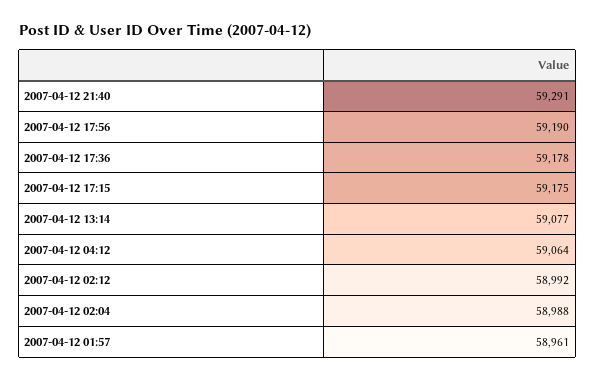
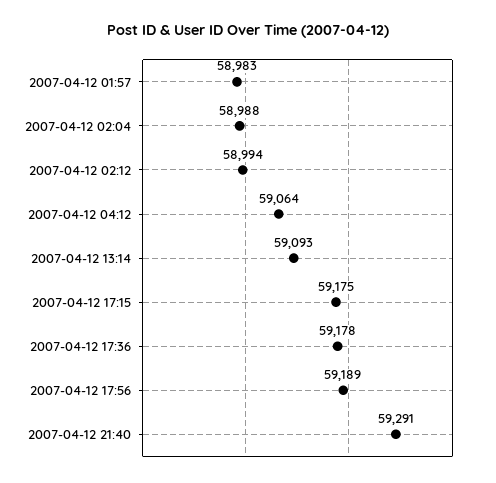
2007-04-12 17:56: 59190 -> 59189
2007-04-12 13:14: 59077 -> 59093
2007-04-12 02:12: 58992 -> 58994
2007-04-12 01:57: 58961 -> 58983

